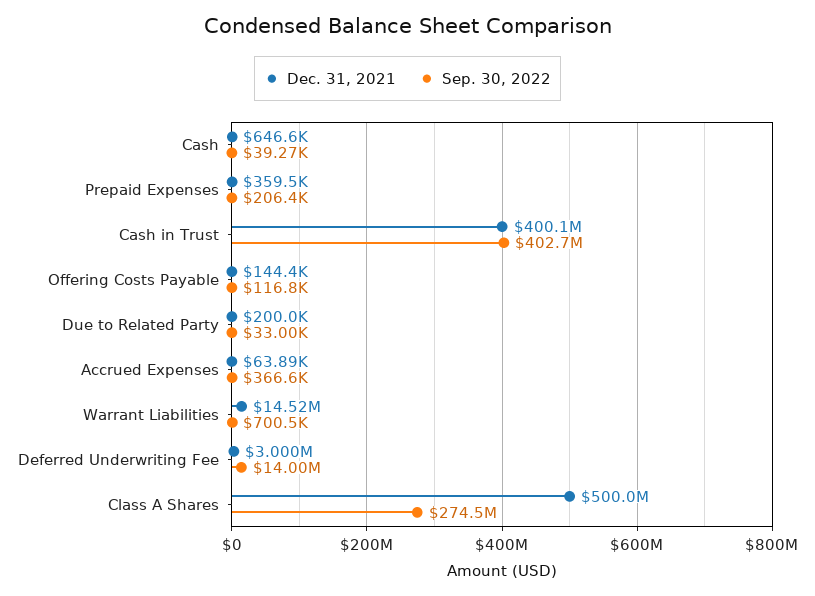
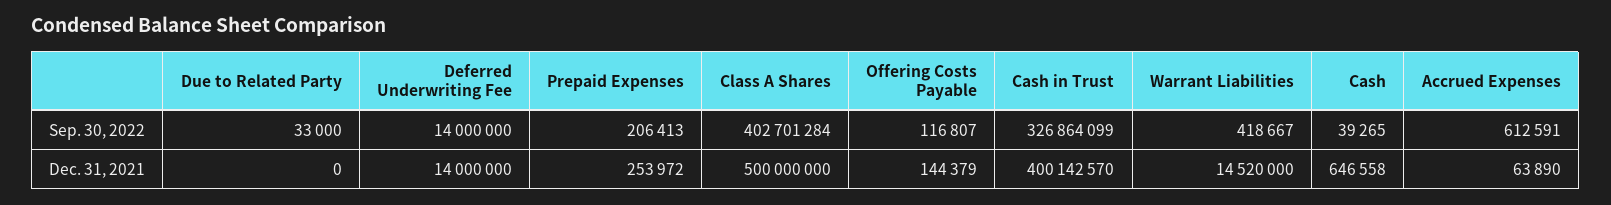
Dec. 31, 2021, Prepaid Expenses: 359500 -> 253972
Sep. 30, 2022, Cash in Trust: 402700000 -> 326864099
Dec. 31, 2021, Due to Related Party: 200000 -> 0
Sep. 30, 2022, Accrued Expenses: 366600 -> 612591
Sep. 30, 2022, Warrant Liabilities: 700500 -> 418667
Dec. 31, 2021, Deferred Underwriting Fee: 3000000 -> 14000000
Sep. 30, 2022, Class A Shares: 274500000 -> 402701284

